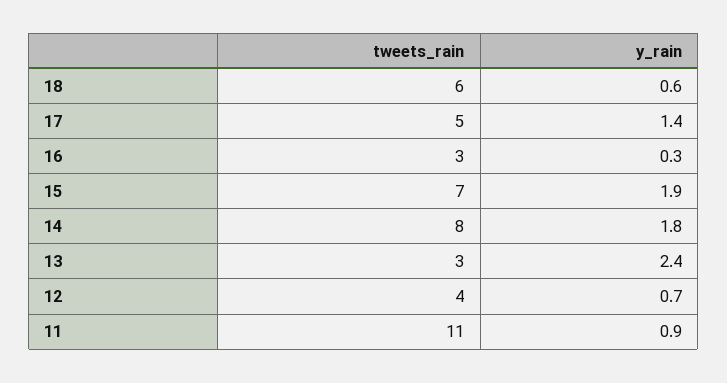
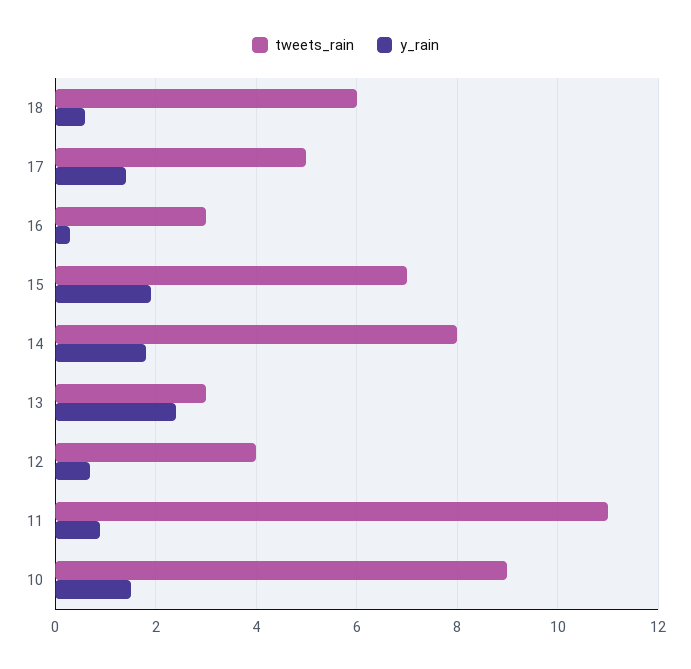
tweets_rain, 10: none -> 9
y_rain, 10: none -> 1.5

